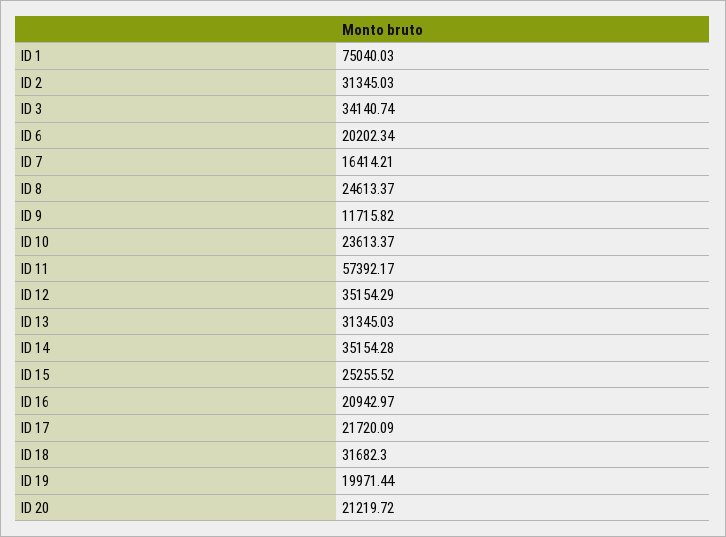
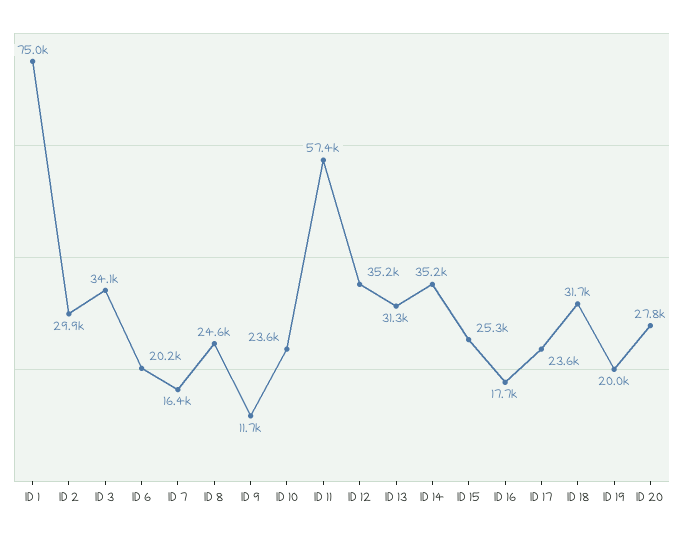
ID 2: 31345.03 -> 29900
ID 16: 20942.97 -> 17700
ID 17: 21720.09 -> 23600
ID 20: 21219.72 -> 27800

